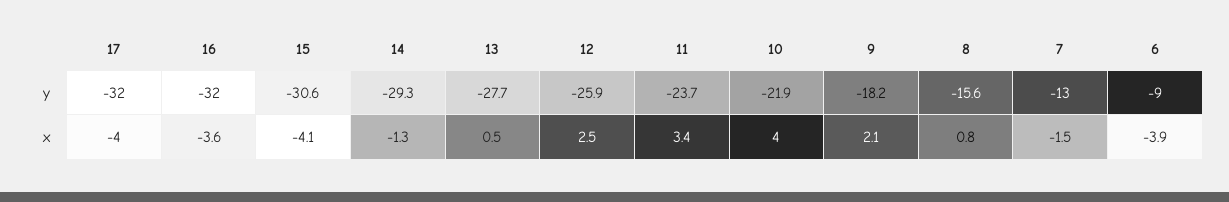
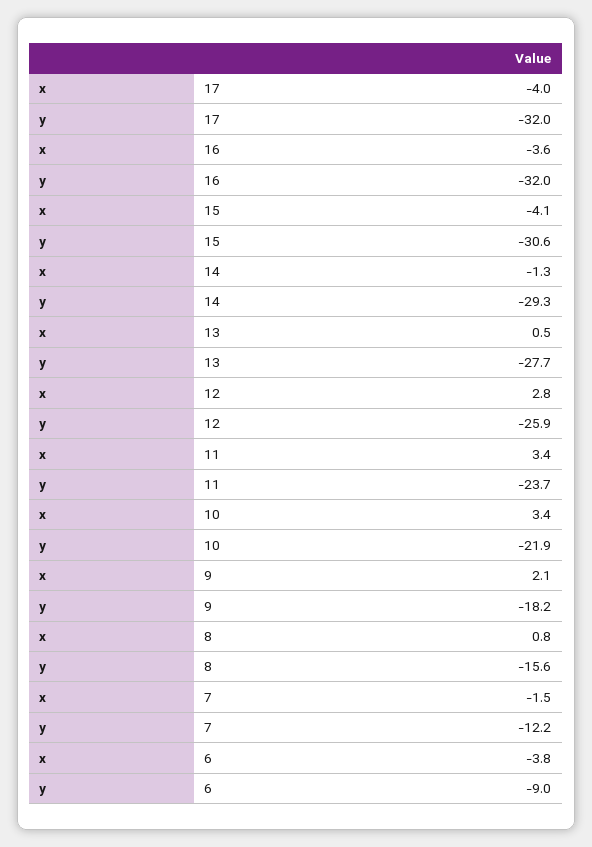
7, y: -13 -> -12.2
12, x: 2.5 -> 2.8
10, x: 4 -> 3.4
6, x: -3.9 -> -3.8

